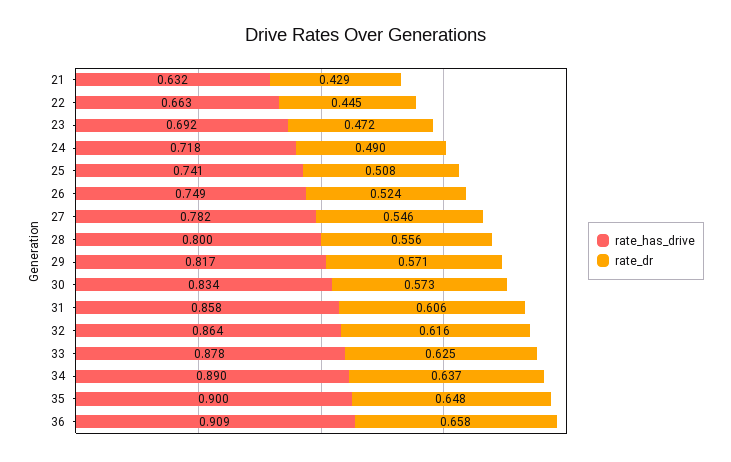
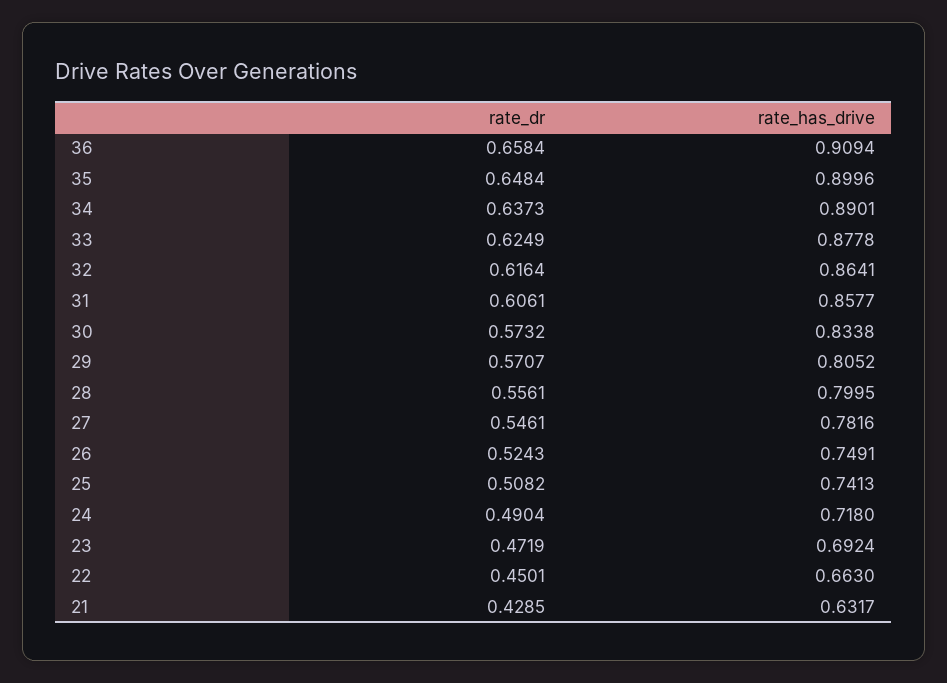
rate_dr, 22: 0.445 -> 0.4501
rate_has_drive, 29: 0.817 -> 0.8052

